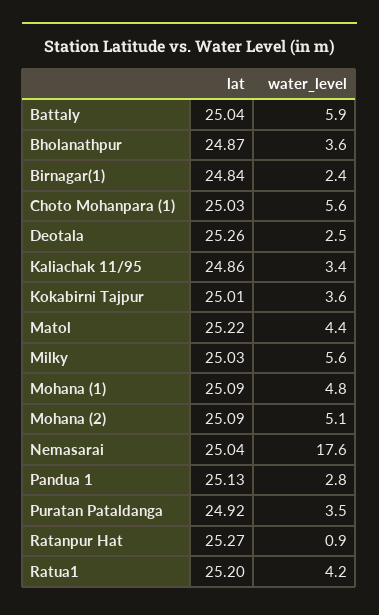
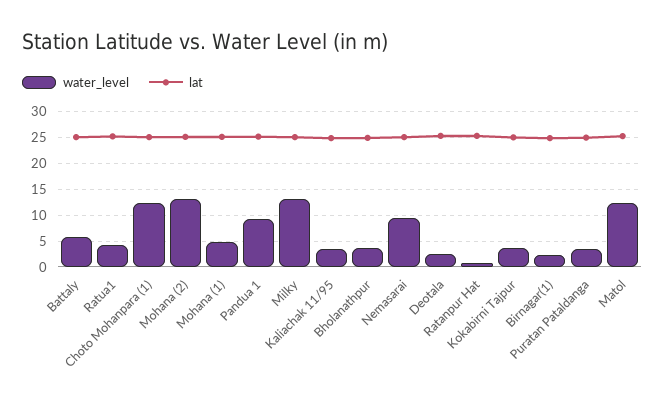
water_level, Choto Mohanpara (1): 5.6 -> 12.5
water_level, Matol: 4.4 -> 12.5
water_level, Milky: 5.6 -> 12.5
water_level, Mohana (2): 5.1 -> 12.5
water_level, Nemasarai: 17.6 -> 10
water_level, Pandua 1: 2.8 -> 10

